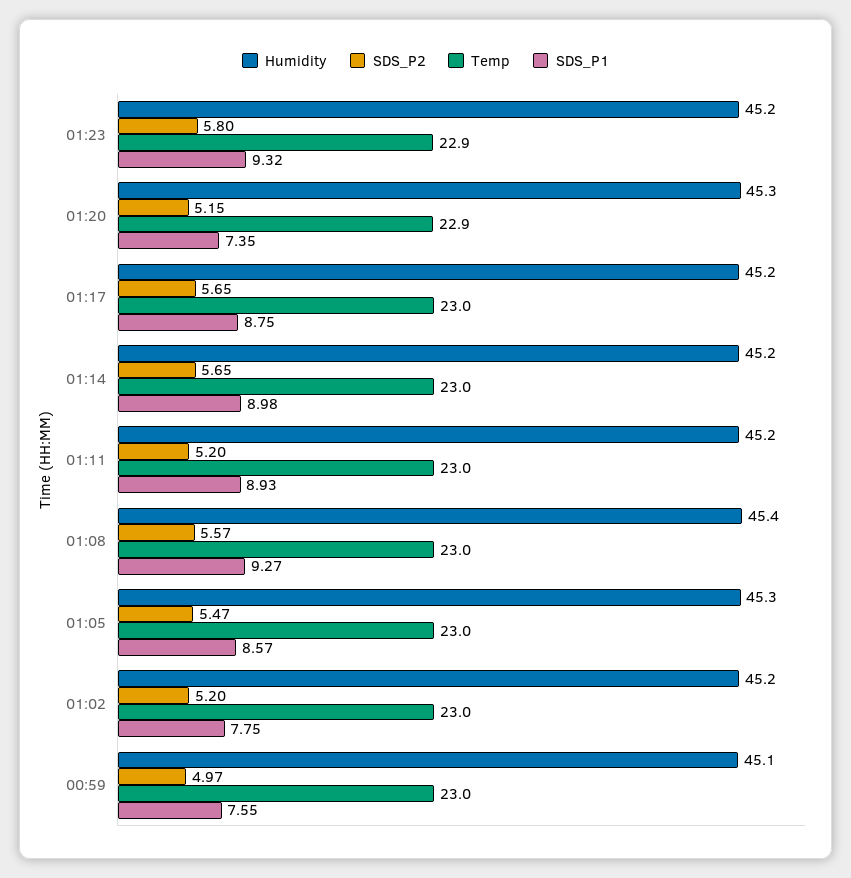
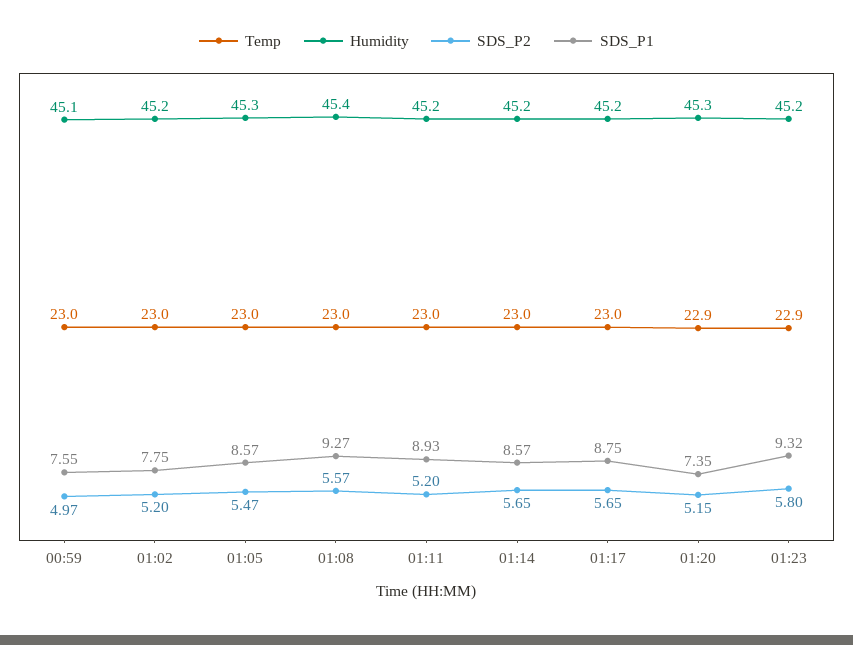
SDS_P1, 01:14: 8.98 -> 8.57

